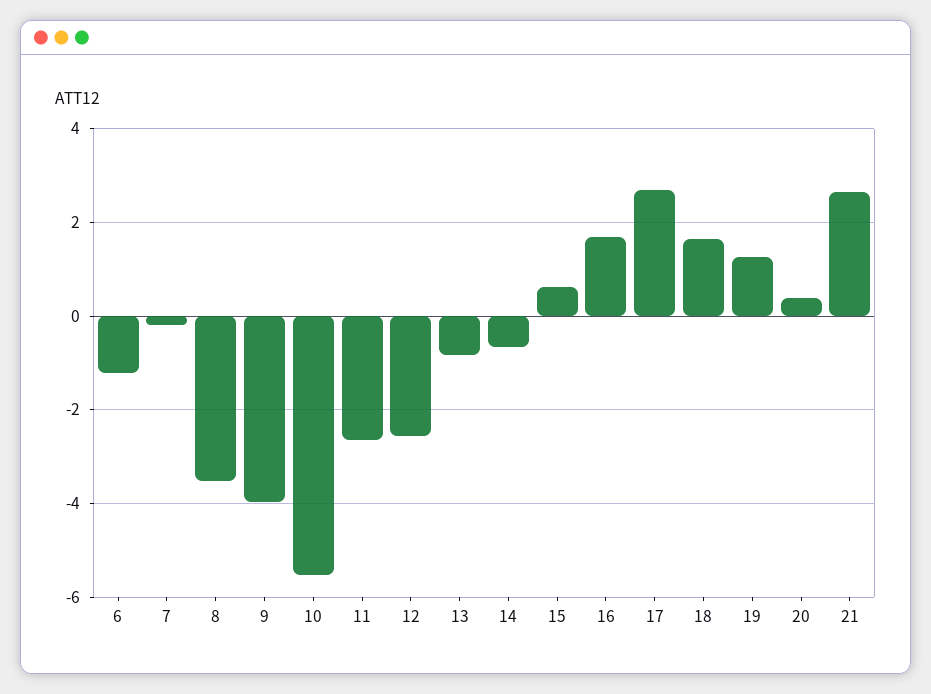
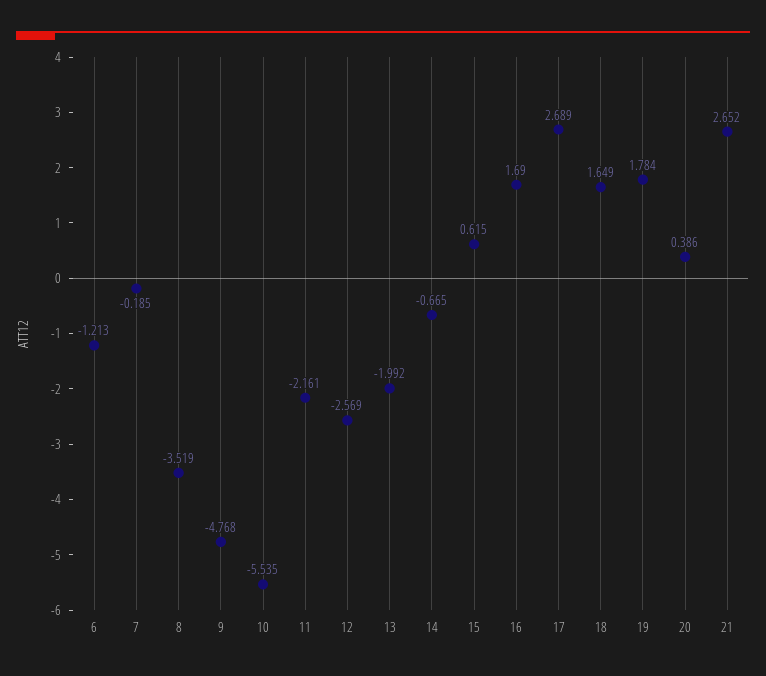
9: -4 -> -4.768
11: -2.6 -> -2.161
13: -0.8 -> -1.992
19: 1.2 -> 1.784

